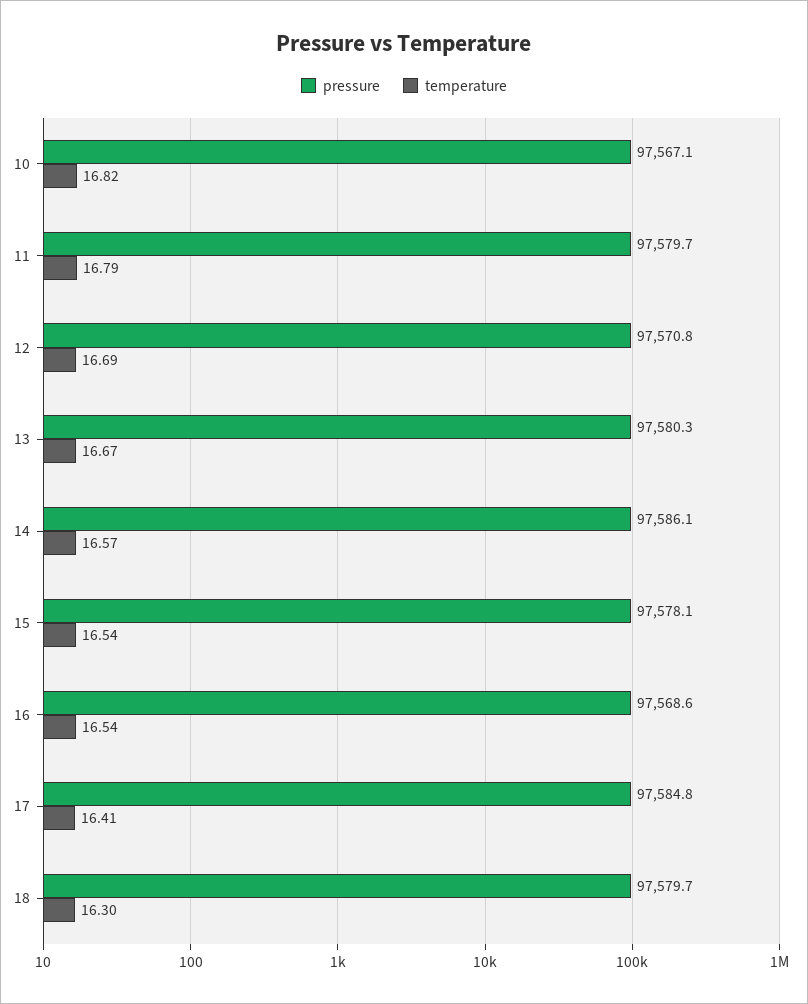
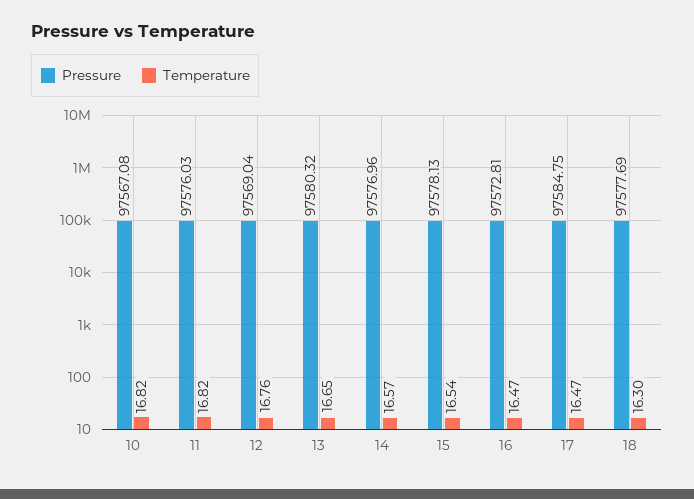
pressure, 11: 97579.7 -> 97576.03
temperature, 11: 16.79 -> 16.82
pressure, 12: 97570.8 -> 97569.04
temperature, 12: 16.69 -> 16.76
temperature, 13: 16.67 -> 16.65
pressure, 14: 97586.1 -> 97576.96
pressure, 16: 97568.6 -> 97572.81
temperature, 16: 16.54 -> 16.47
temperature, 17: 16.41 -> 16.47
pressure, 18: 97579.7 -> 97577.69

